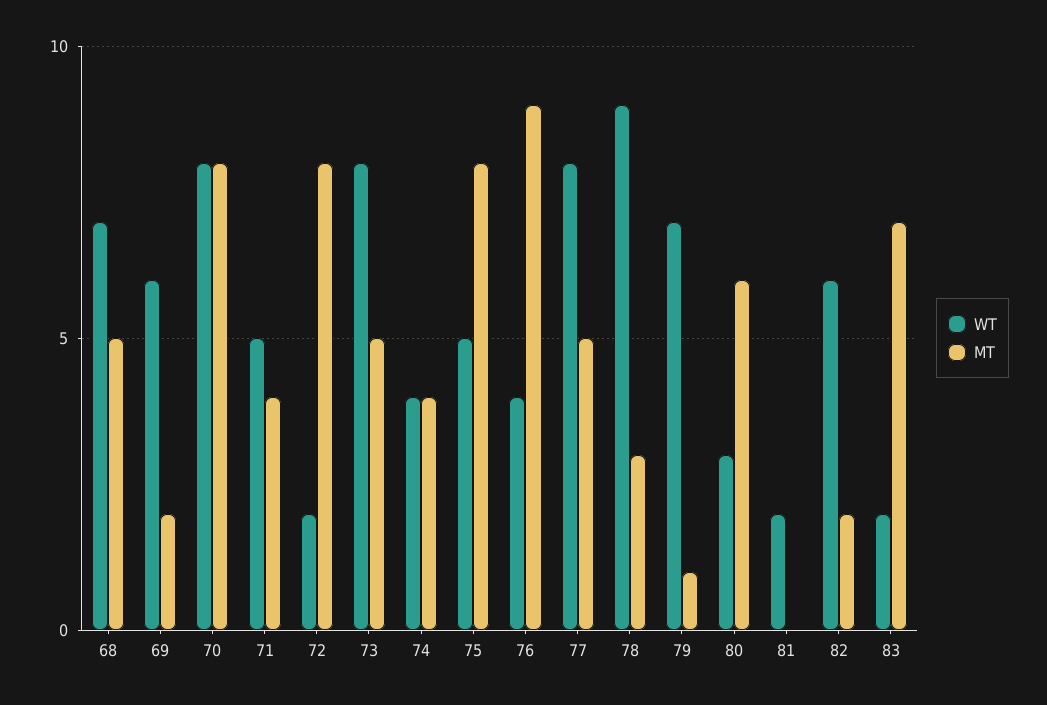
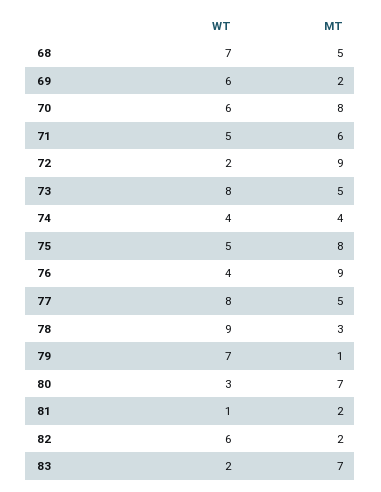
WT, 70: 8 -> 6
MT, 71: 4 -> 6
MT, 72: 8 -> 9
MT, 80: 6 -> 7
WT, 81: 2 -> 1
MT, 81: 0 -> 2

